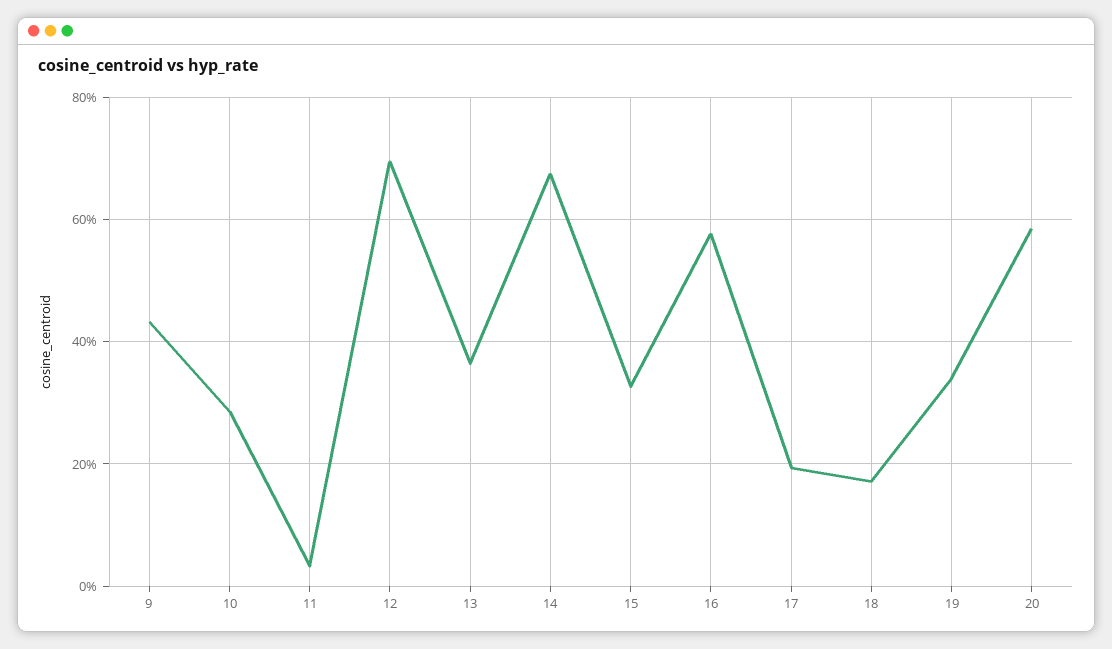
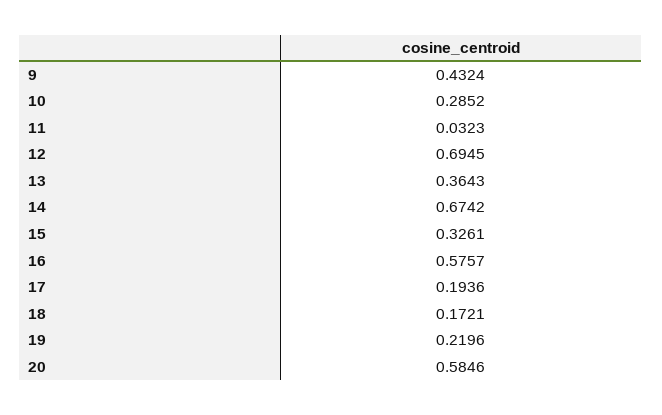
19: 0.34 -> 0.2196

